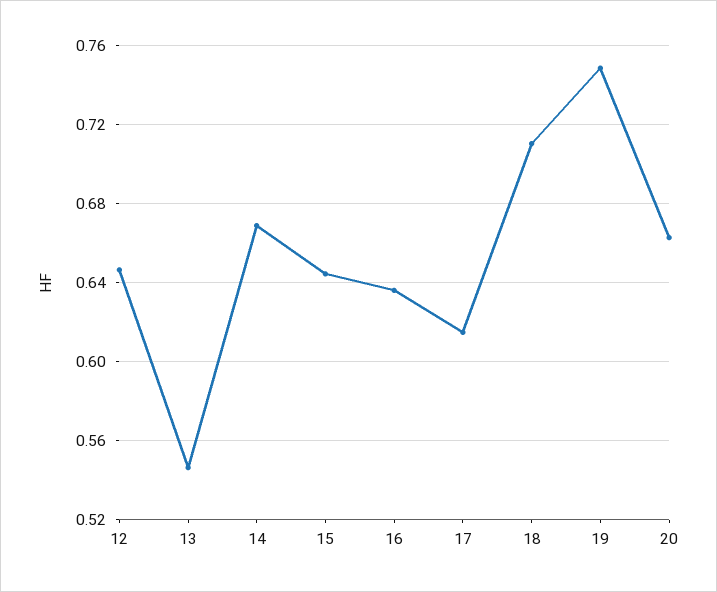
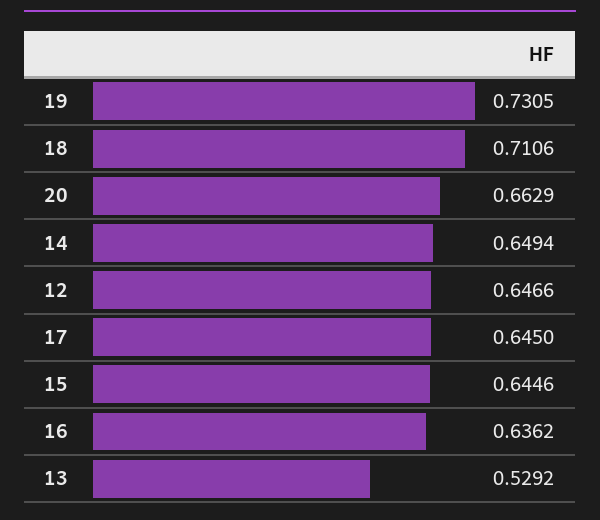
13: 0.545 -> 0.5292
14: 0.67 -> 0.6494
17: 0.615 -> 0.645
19: 0.75 -> 0.7305

